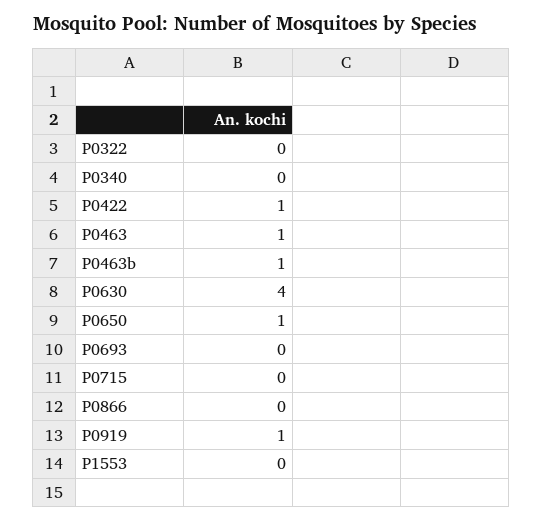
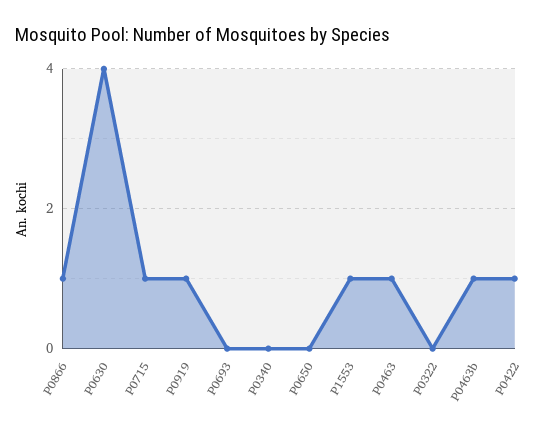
P0650: 1 -> 0
P0715: 0 -> 1
P0866: 0 -> 1
P1553: 0 -> 1

